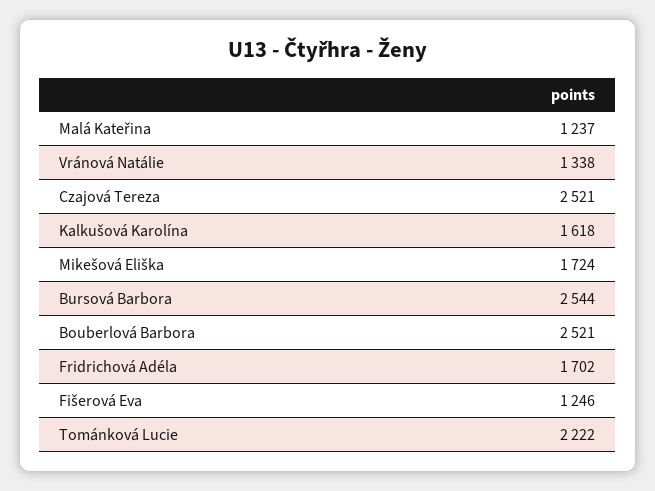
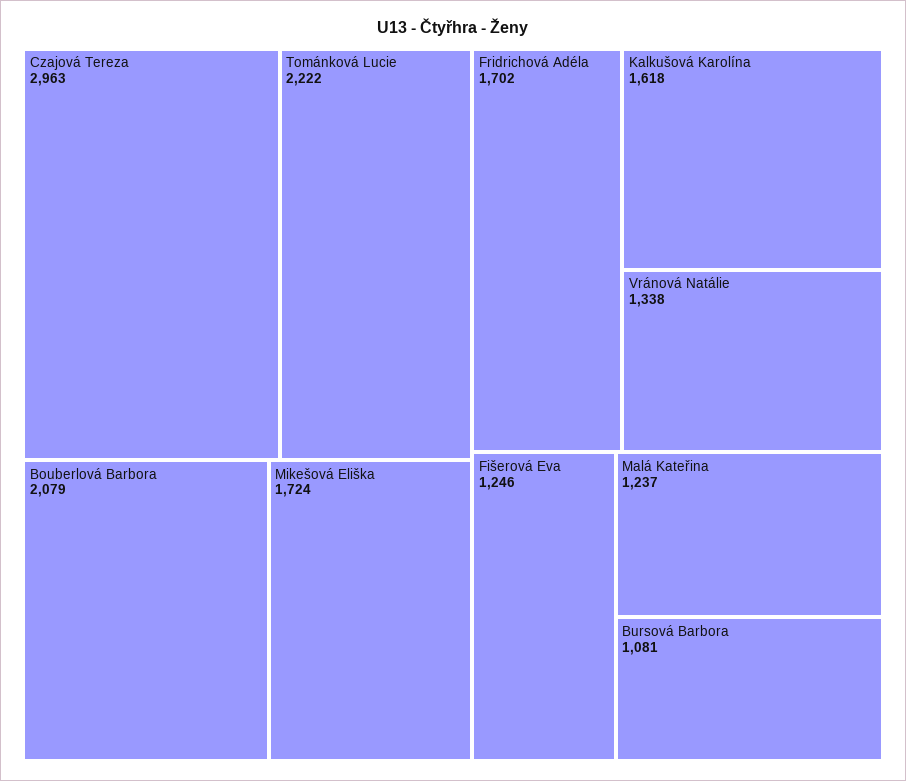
Czajová Tereza: 2521 -> 2963
Bursová Barbora: 2544 -> 1081
Bouberlová Barbora: 2521 -> 2079

